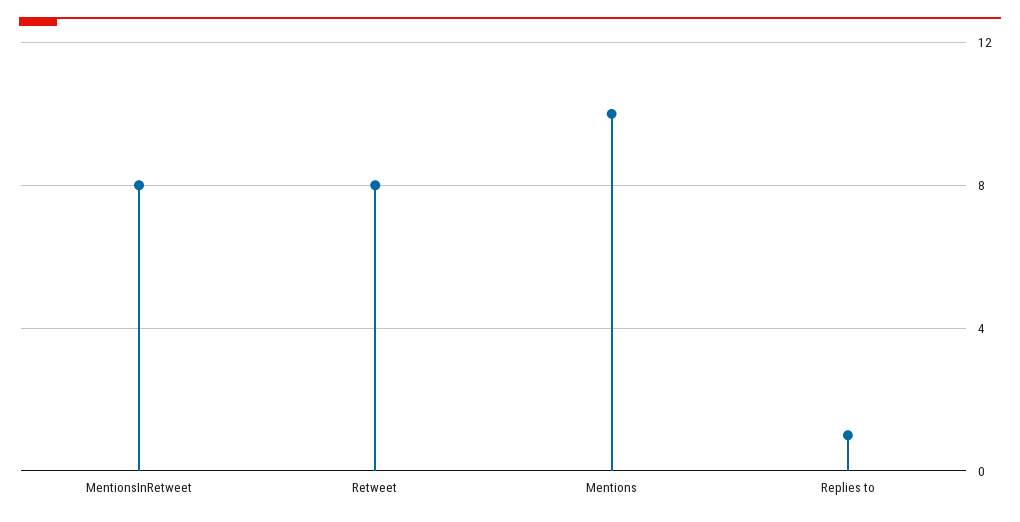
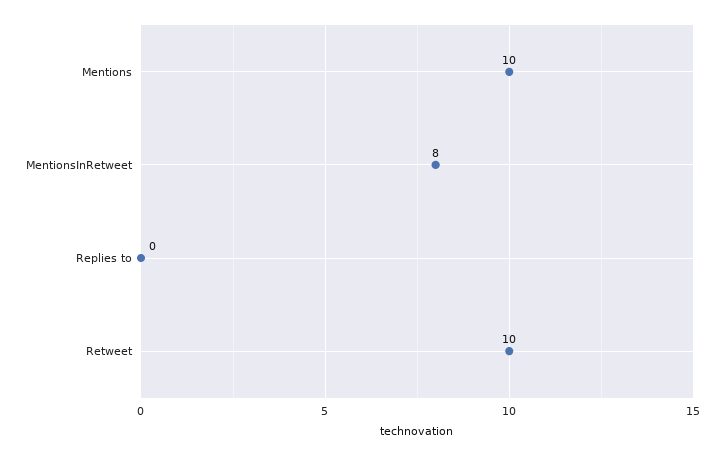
Retweet: 8 -> 10
Replies to: 1 -> 0

